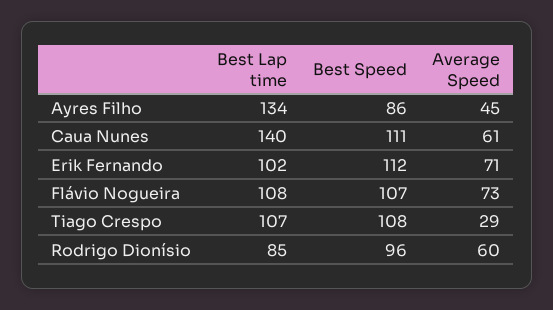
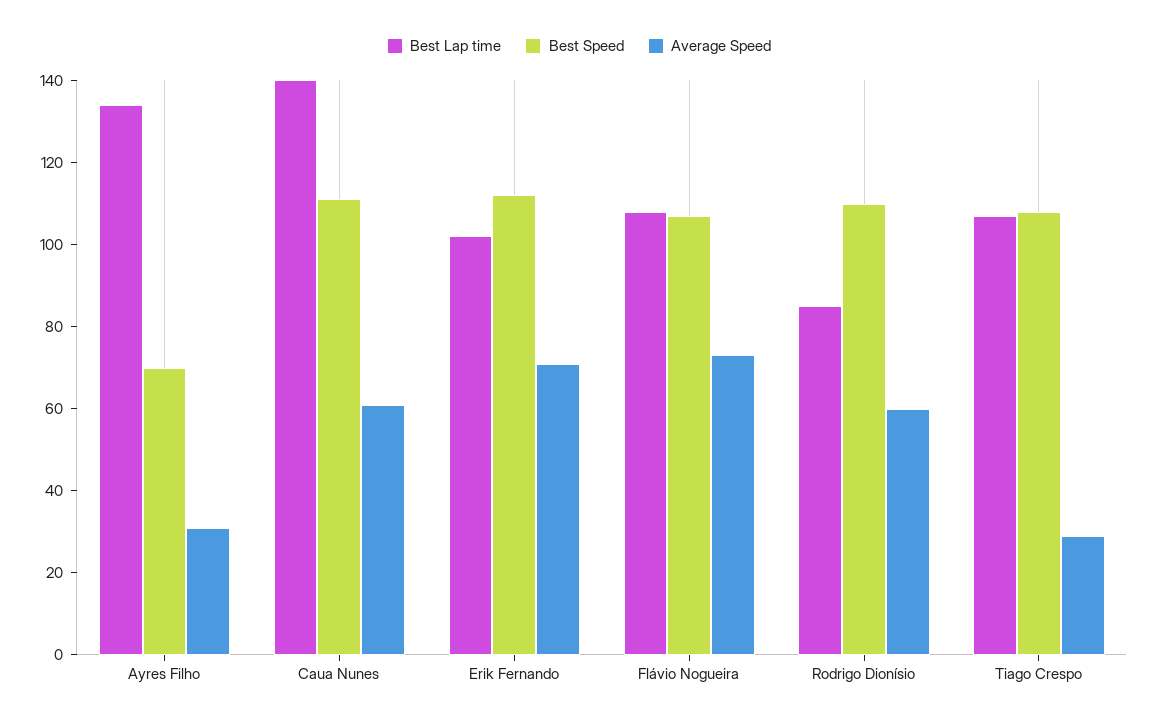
Best Speed, Ayres Filho: 86 -> 70
Average Speed, Ayres Filho: 45 -> 30
Best Speed, Rodrigo Dionísio: 96 -> 110

